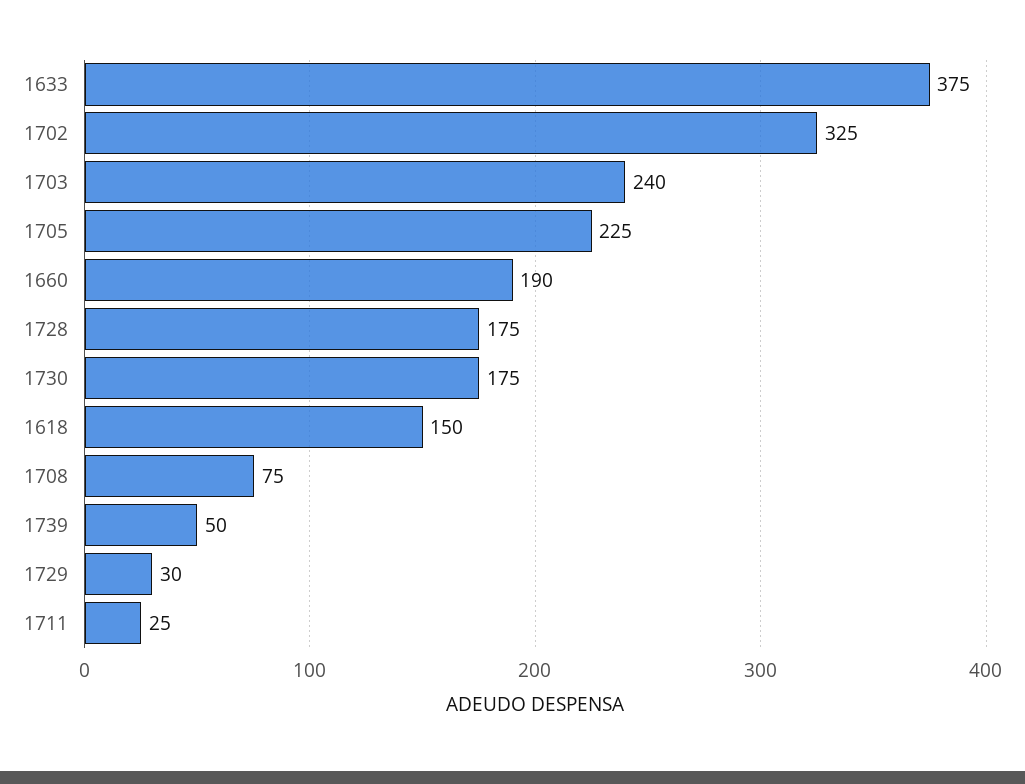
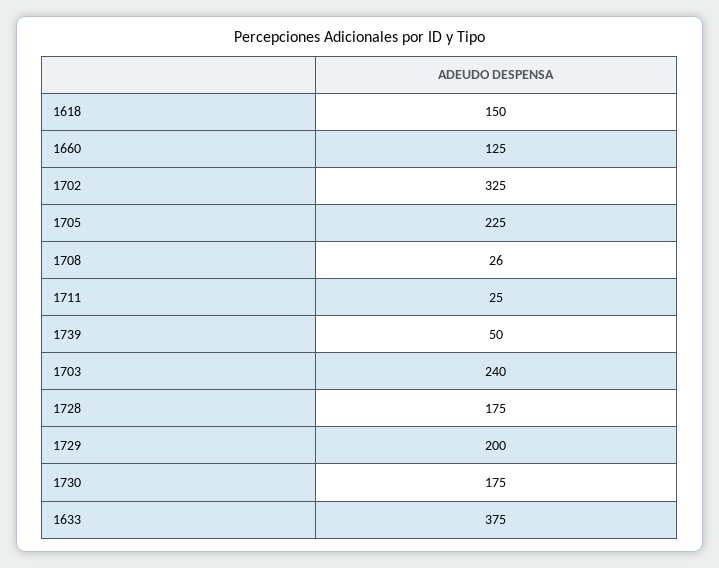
1660: 190 -> 125
1708: 75 -> 26
1729: 30 -> 200

